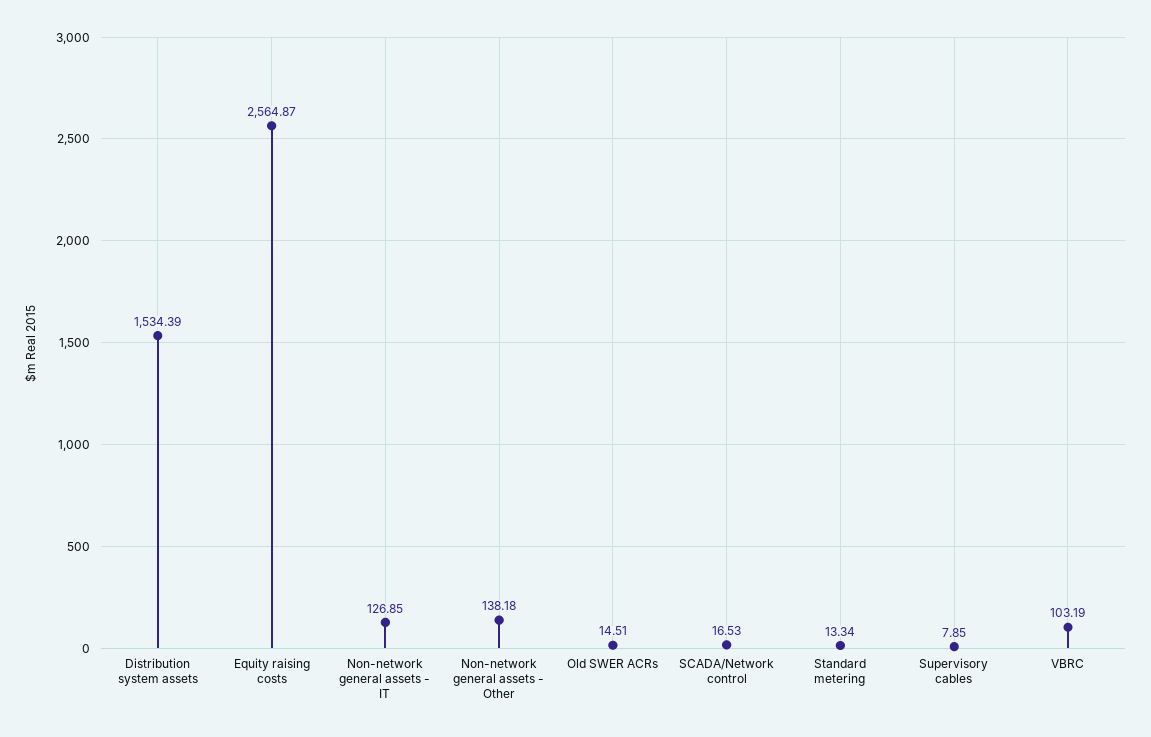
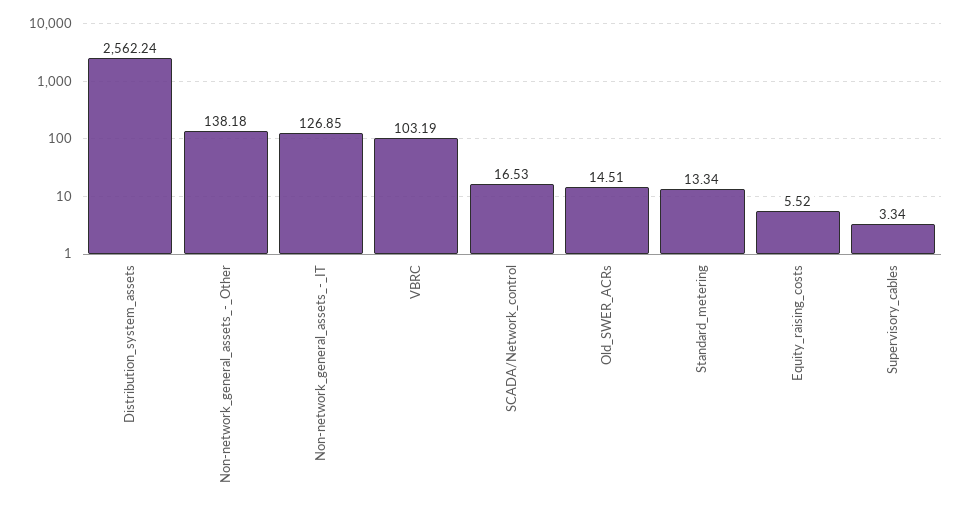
Distribution system assets: 1534.39 -> 2562.24
Equity raising costs: 2564.87 -> 5.52
Supervisory cables: 7.85 -> 3.34

